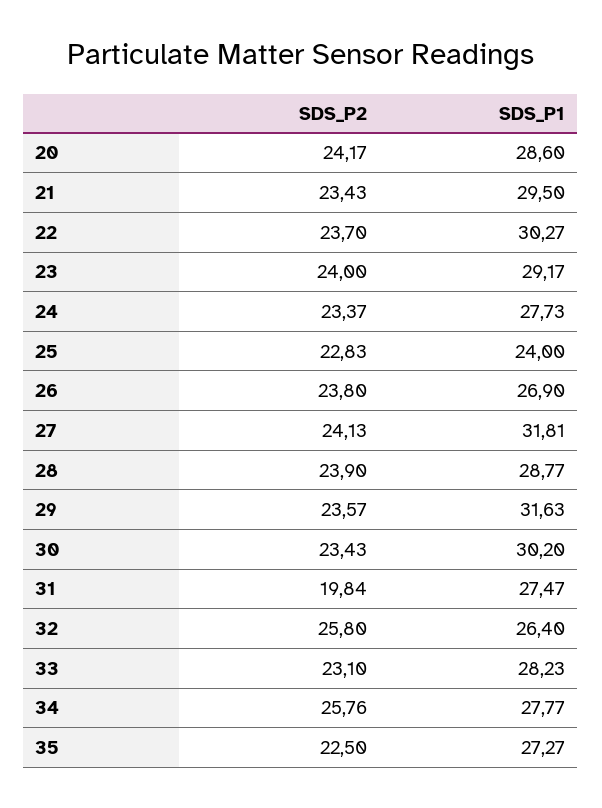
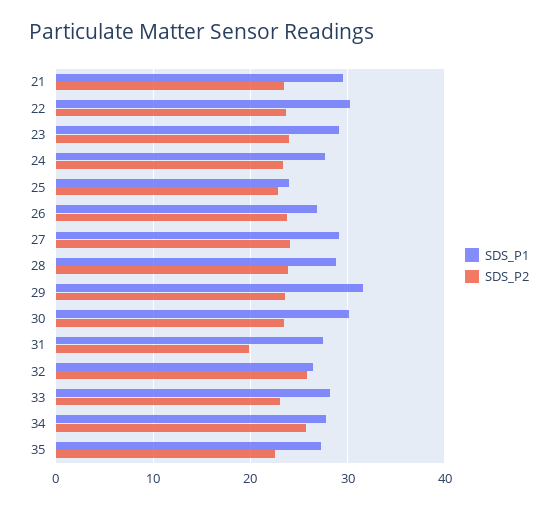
SDS_P2, 20: 24.17 -> none
SDS_P1, 20: 28.6 -> none
SDS_P1, 27: 31.81 -> 29

